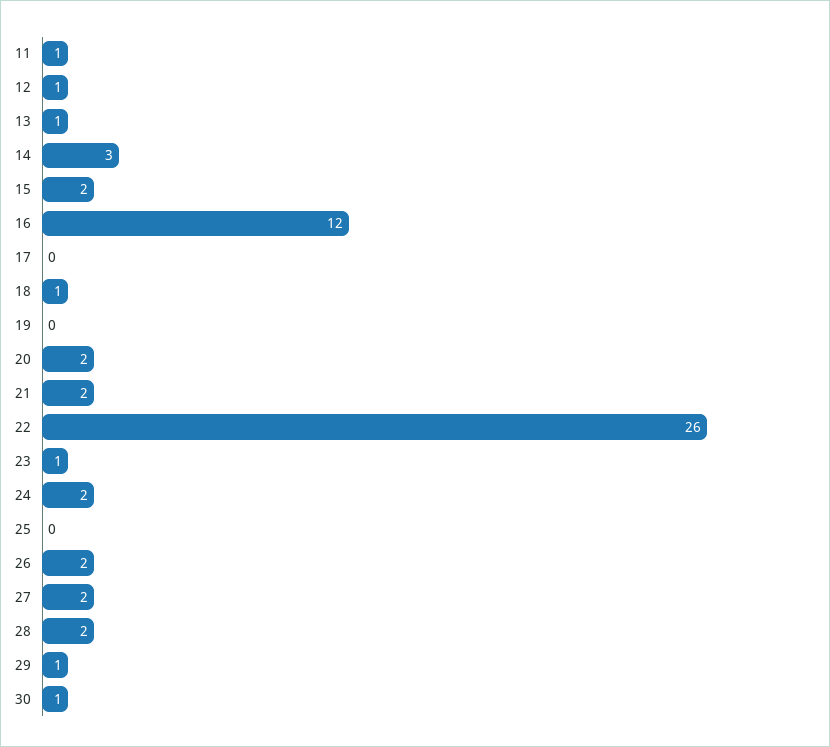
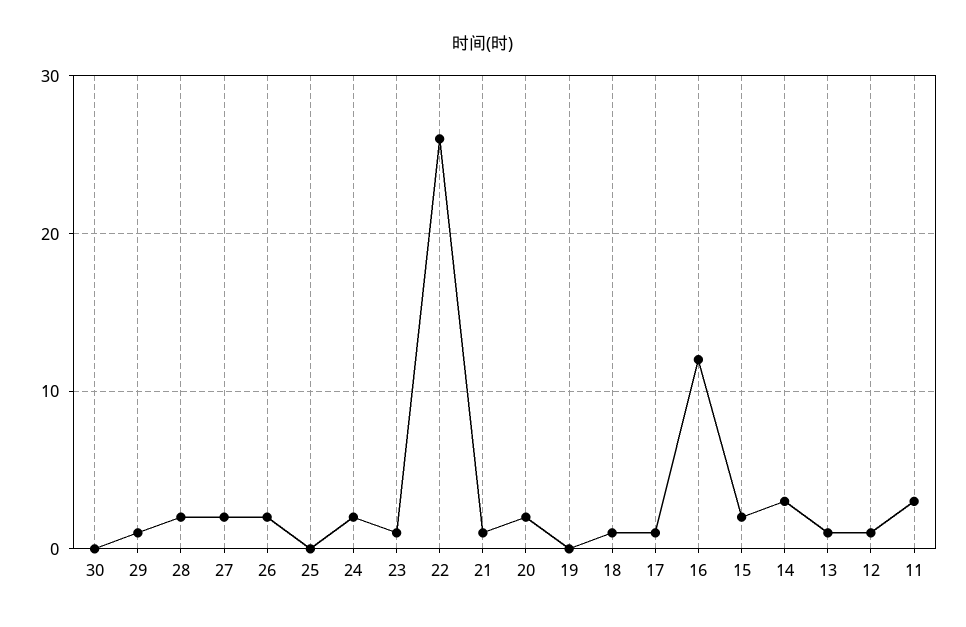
11: 1 -> 3
17: 0 -> 1
21: 2 -> 1
30: 1 -> 0

